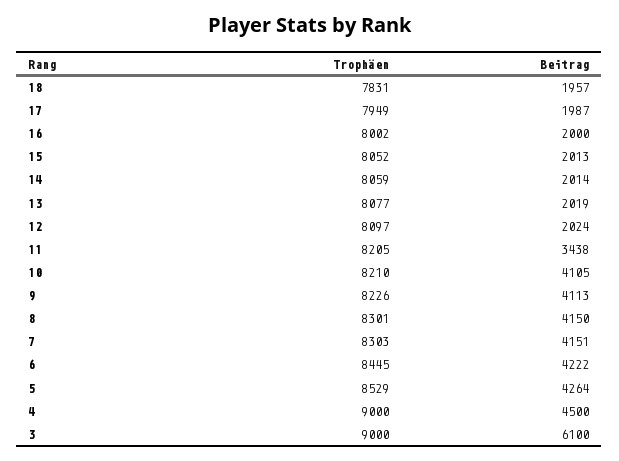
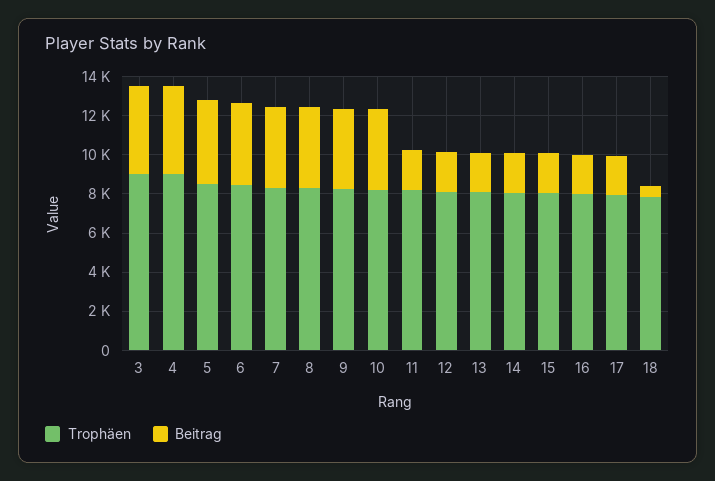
Beitrag, 18: 1957 -> 500
Beitrag, 11: 3438 -> 2000
Beitrag, 3: 6100 -> 4500

